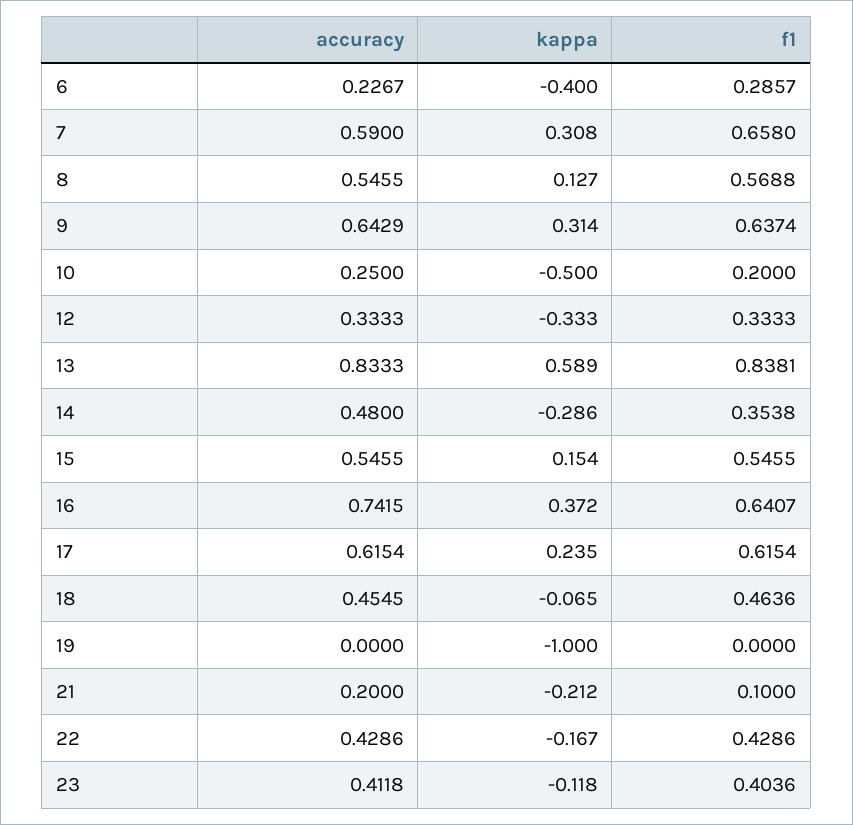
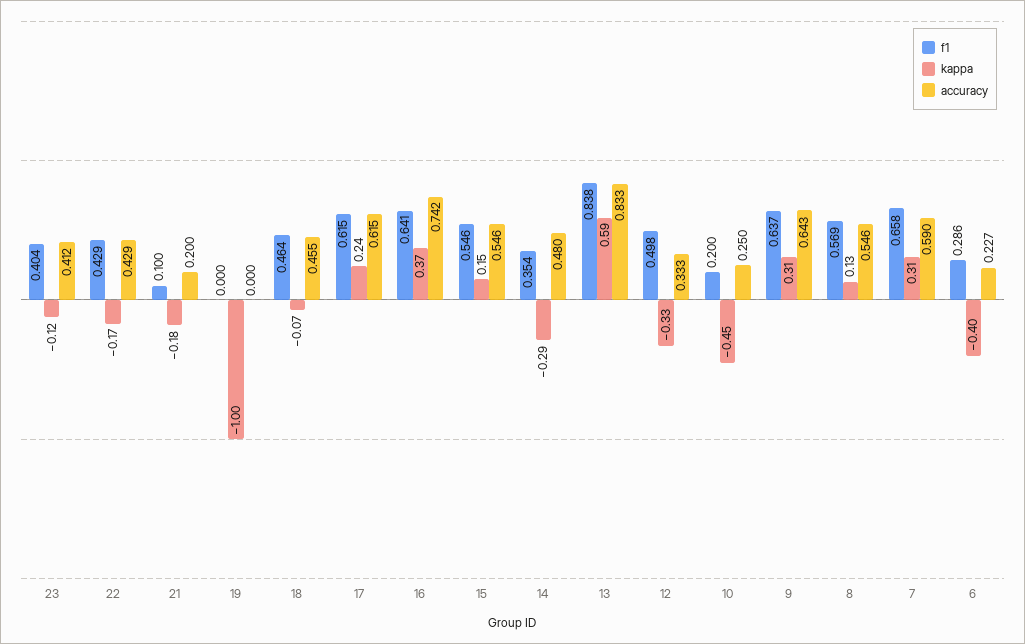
kappa, 10: -0.5 -> -0.45
f1, 12: 0.3333 -> 0.498
kappa, 21: -0.212 -> -0.18

